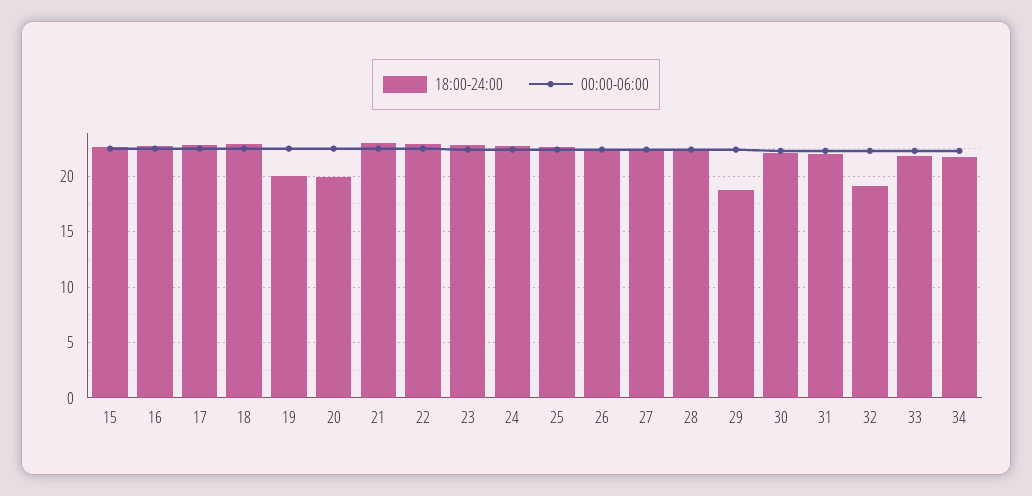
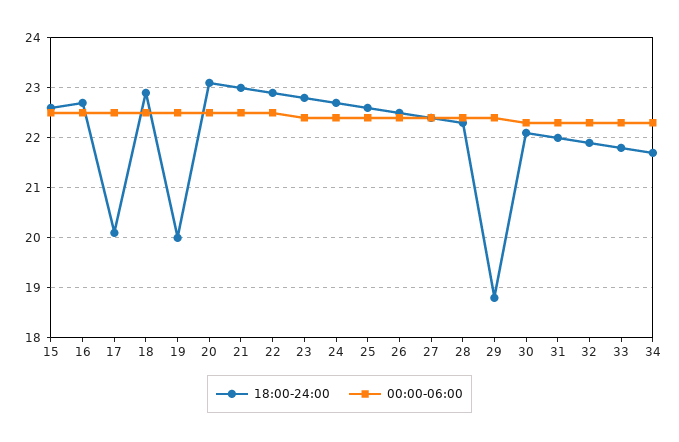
18:00-24:00, 17: 23 -> 20
18:00-24:00, 20: 20 -> 23
18:00-24:00, 32: 19 -> 22

